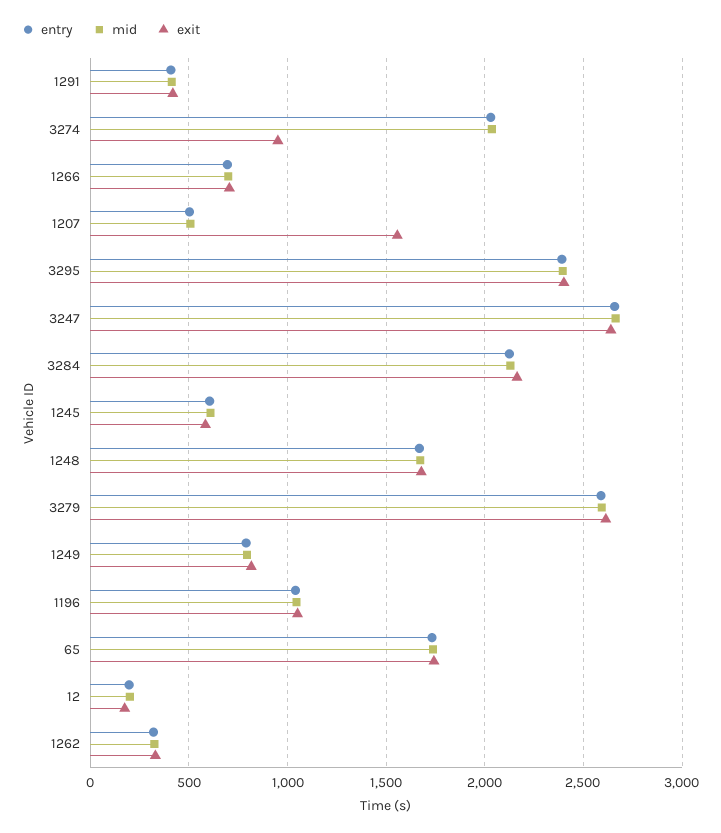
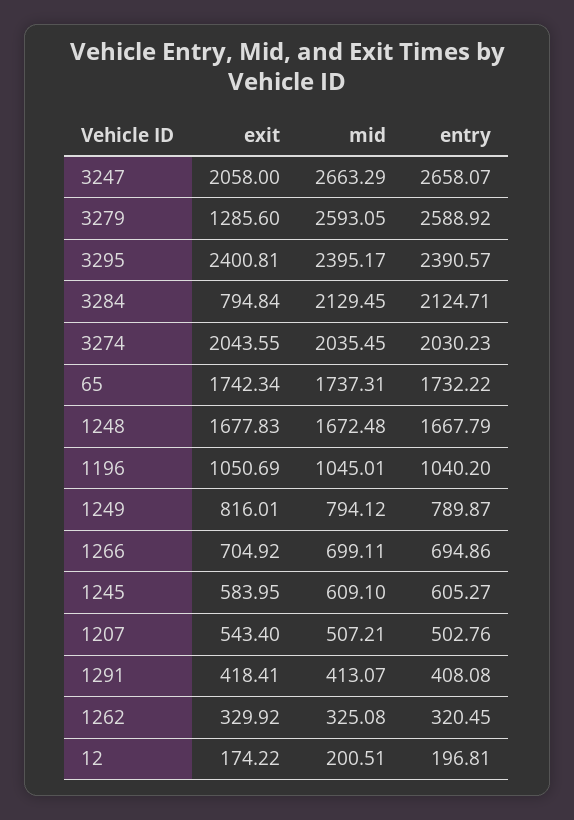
exit, 3274: 950 -> 2043.55
exit, 1207: 1550 -> 543.4
exit, 3247: 2650 -> 2058
exit, 3284: 2150 -> 794.84
exit, 3279: 2600 -> 1285.6

